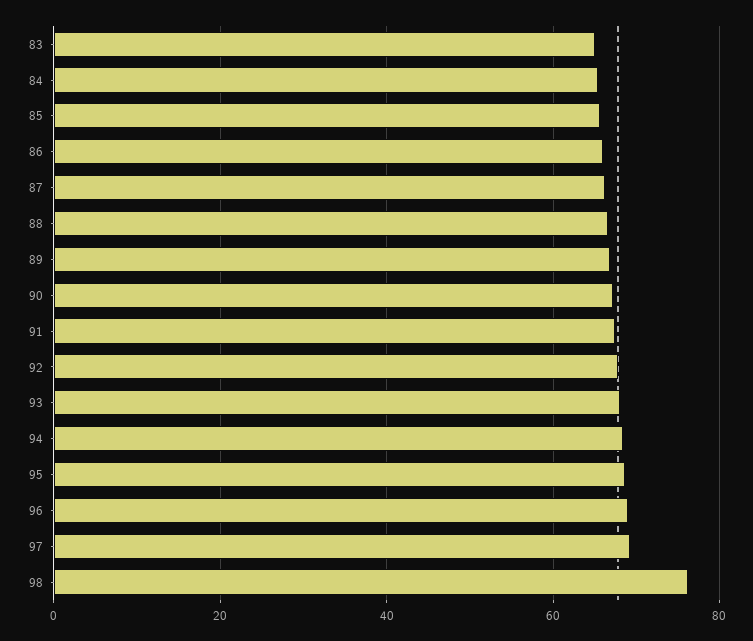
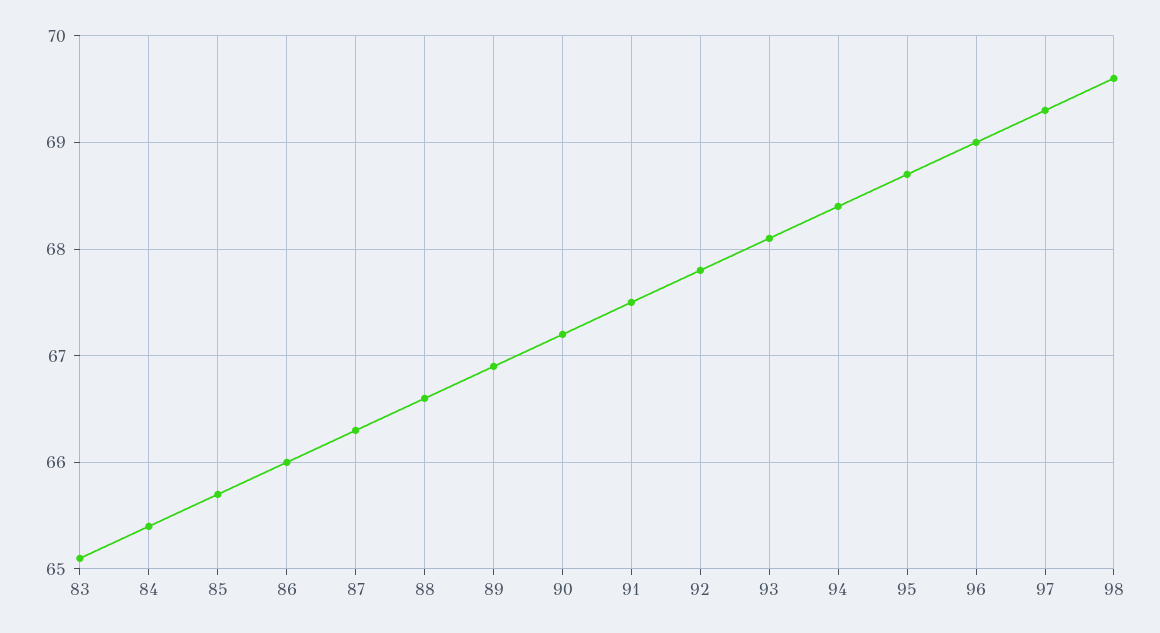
98: 76 -> 69.6

